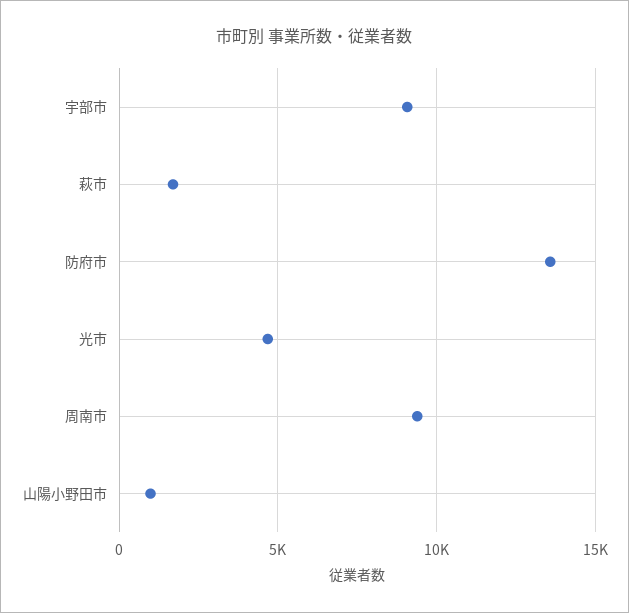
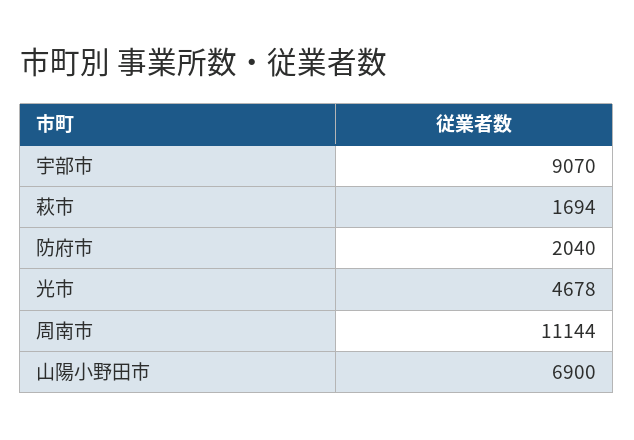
防府市: 13500 -> 2040
周南市: 9500 -> 11144
山陽小野田市: 1000 -> 6900

